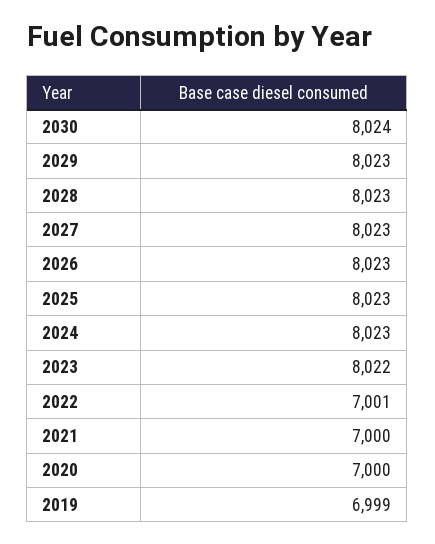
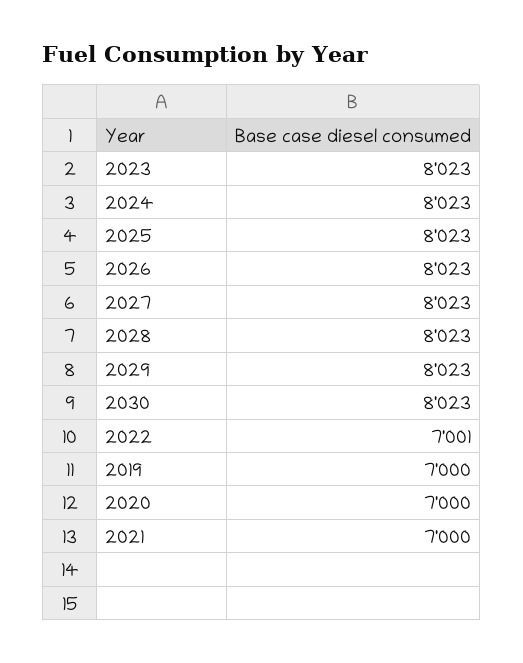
2030: 8024 -> 8023
2023: 8022 -> 8023
2019: 6999 -> 7000

